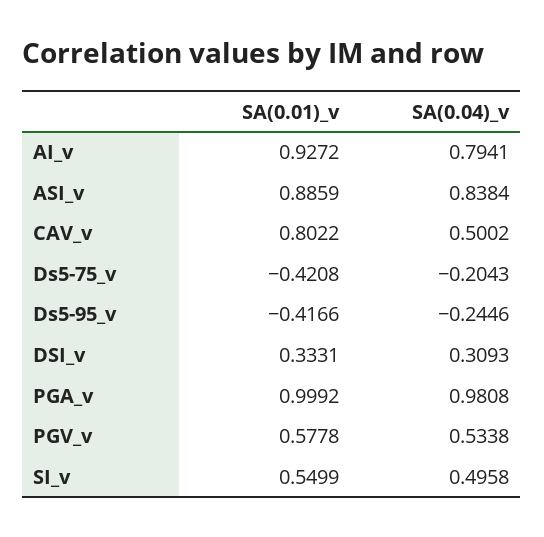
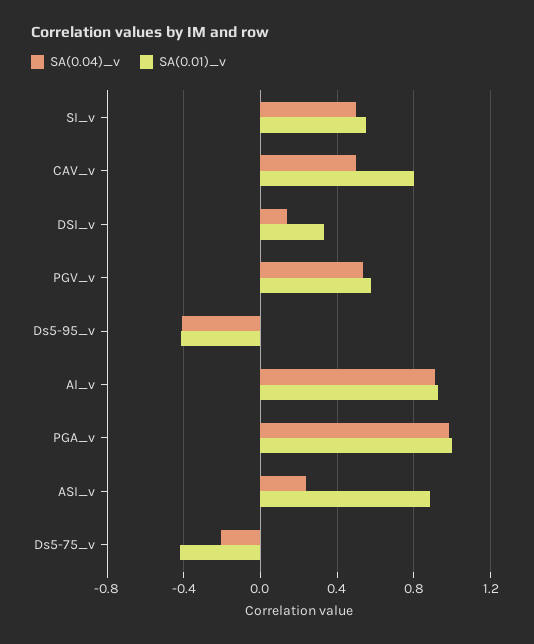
SA(0.04)_v, AI_v: 0.7941 -> 0.9
SA(0.04)_v, ASI_v: 0.8384 -> 0.25
SA(0.04)_v, Ds5-95_v: -0.2446 -> -0.4
SA(0.04)_v, DSI_v: 0.3093 -> 0.15

